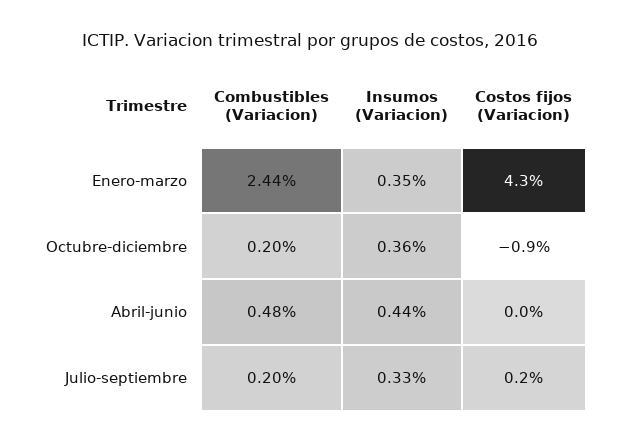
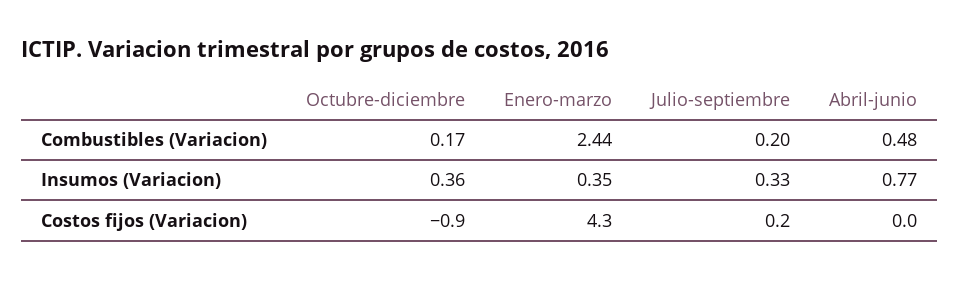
Combustibles (Variacion), Octubre-diciembre: 0.2 -> 0.17
Insumos (Variacion), Abril-junio: 0.44 -> 0.77

